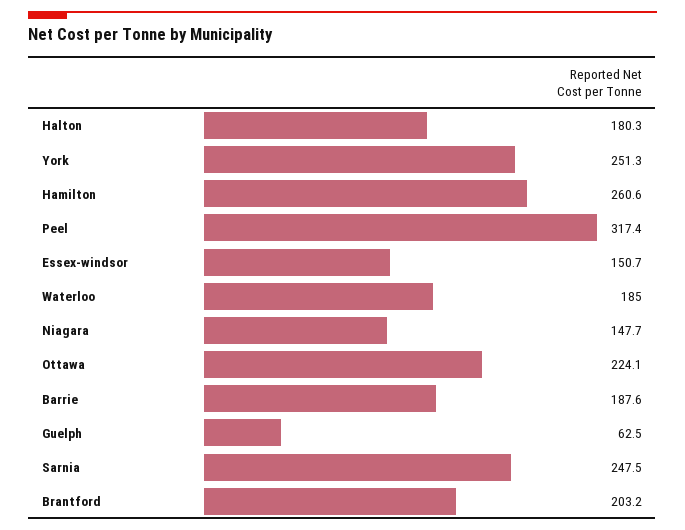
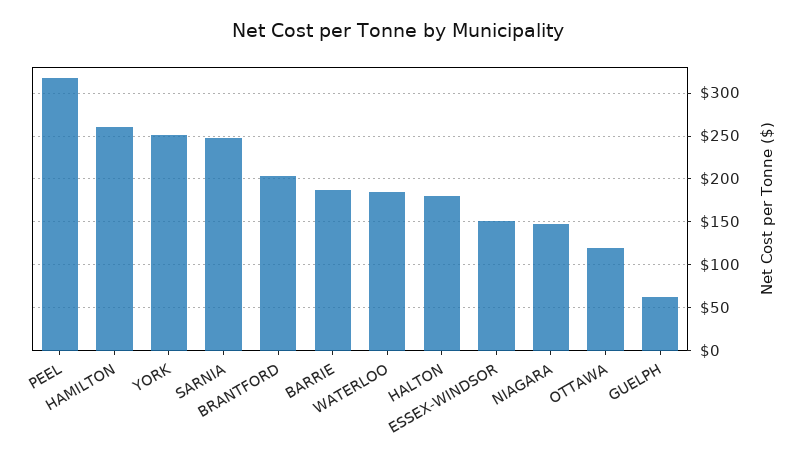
Ottawa: 224.1 -> 120

